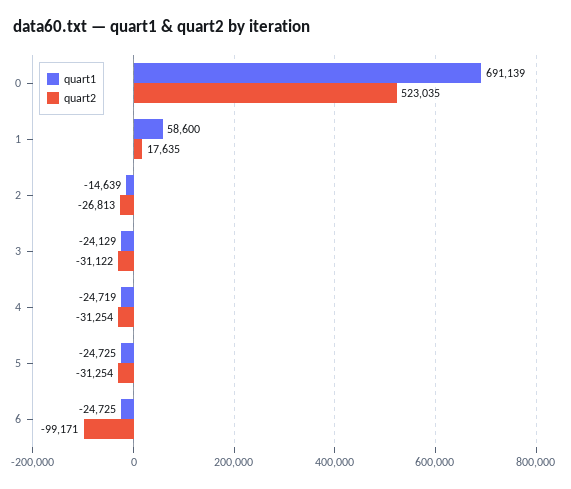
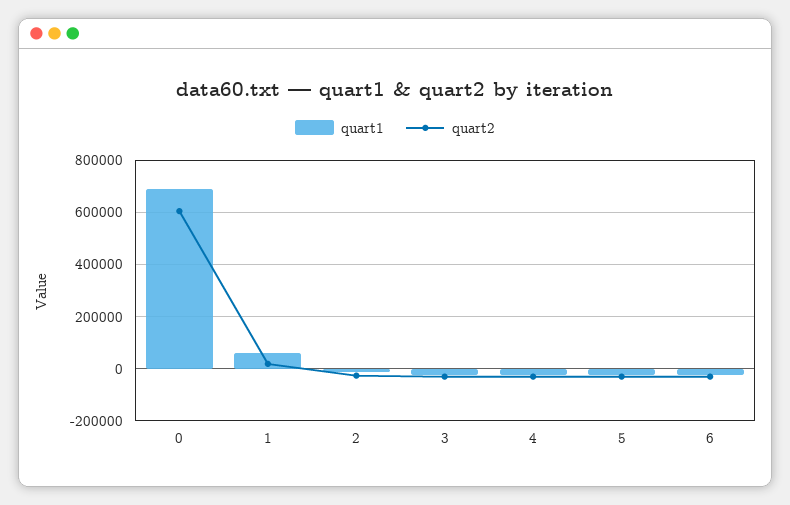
quart2, 0: 523035 -> 600000
quart2, 6: -99171 -> -25000

